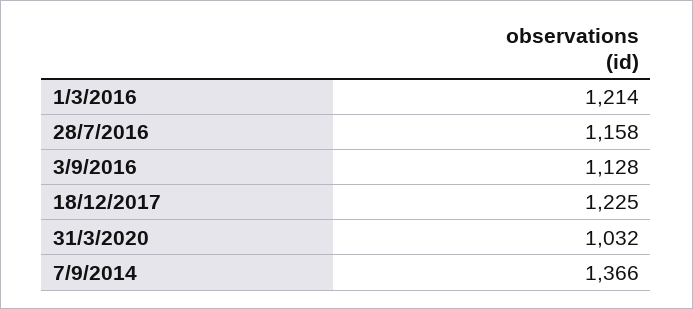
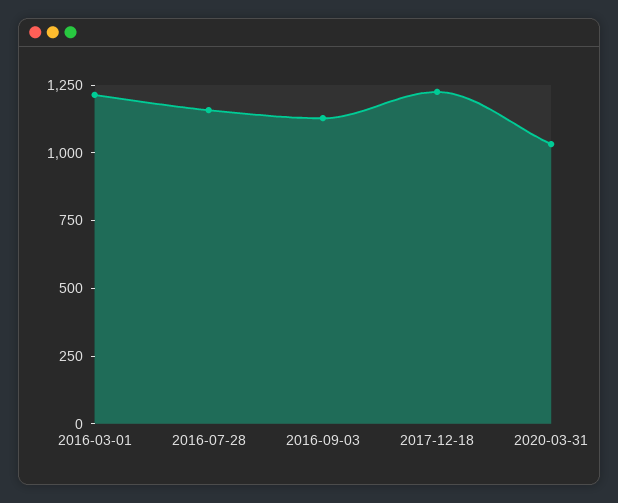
7/9/2014: 1366 -> none

